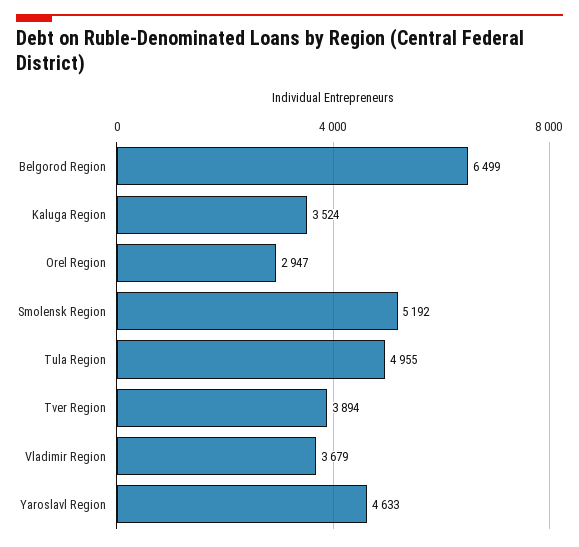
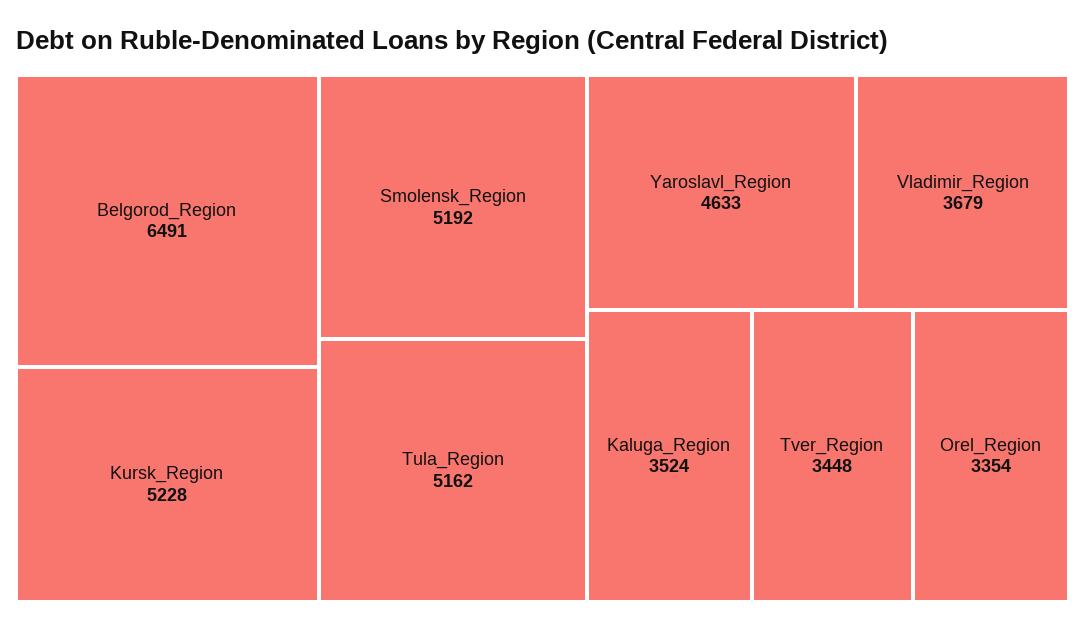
Belgorod Region: 6499 -> 6491
Orel Region: 2947 -> 3354
Tula Region: 4955 -> 5162
Tver Region: 3894 -> 3448
Kursk_Region: none -> 5228

